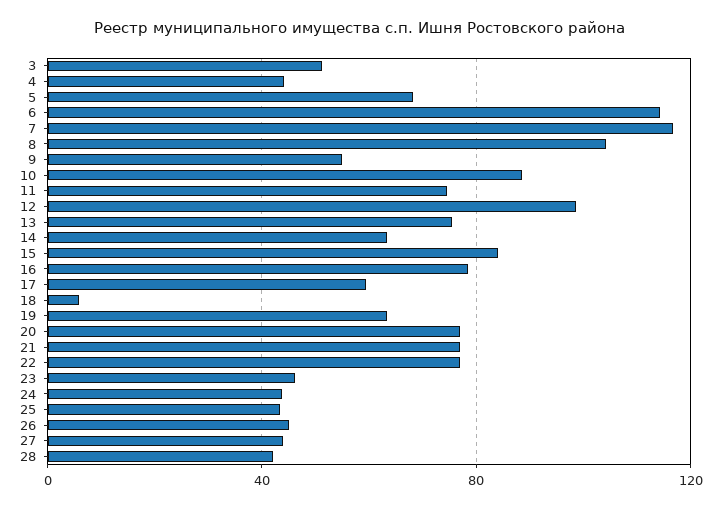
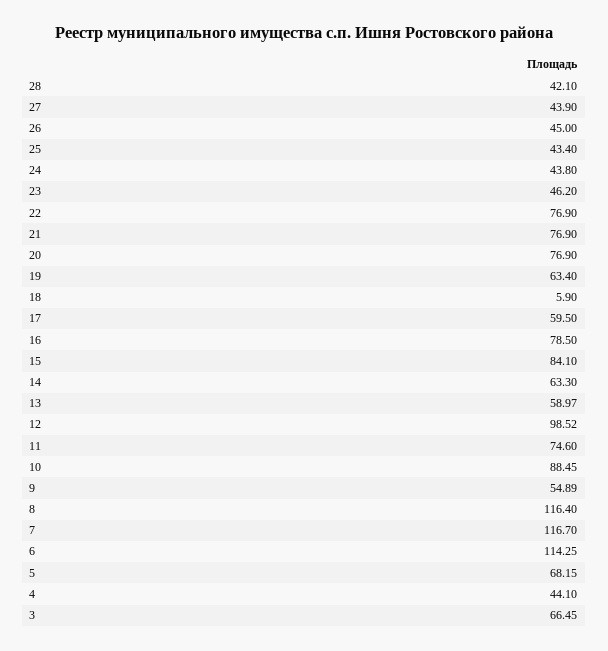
3: 50 -> 66.45
8: 105 -> 116.4
13: 75 -> 58.97

